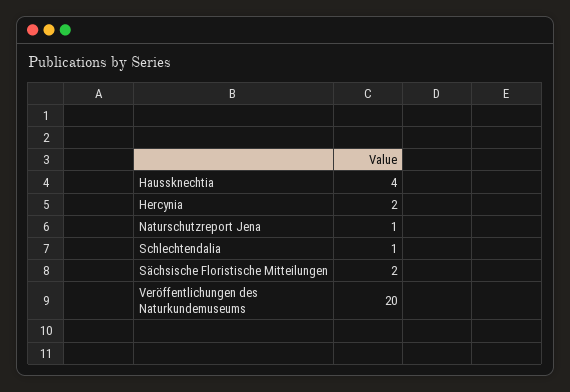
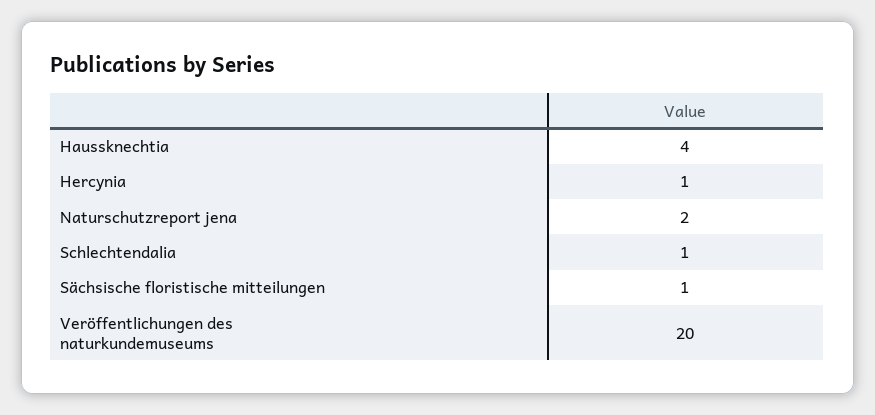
Hercynia: 2 -> 1
Naturschutzreport Jena: 1 -> 2
Sächsische Floristische Mitteilungen: 2 -> 1

